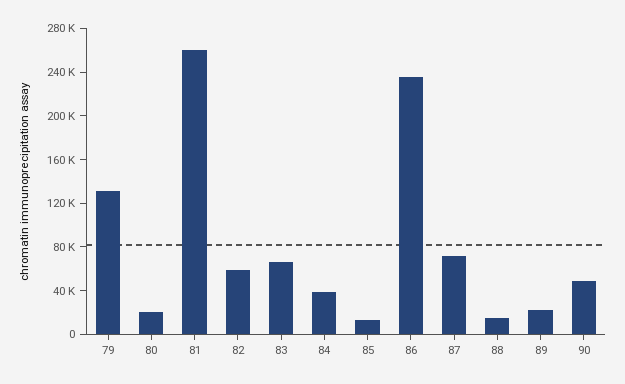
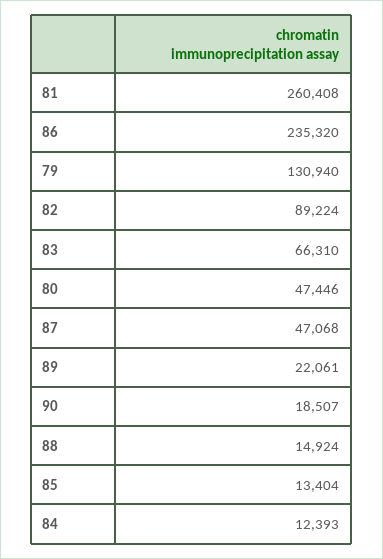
80: 20000 -> 47446
82: 60000 -> 89224
84: 40000 -> 12393
87: 70000 -> 47068
90: 50000 -> 18507

